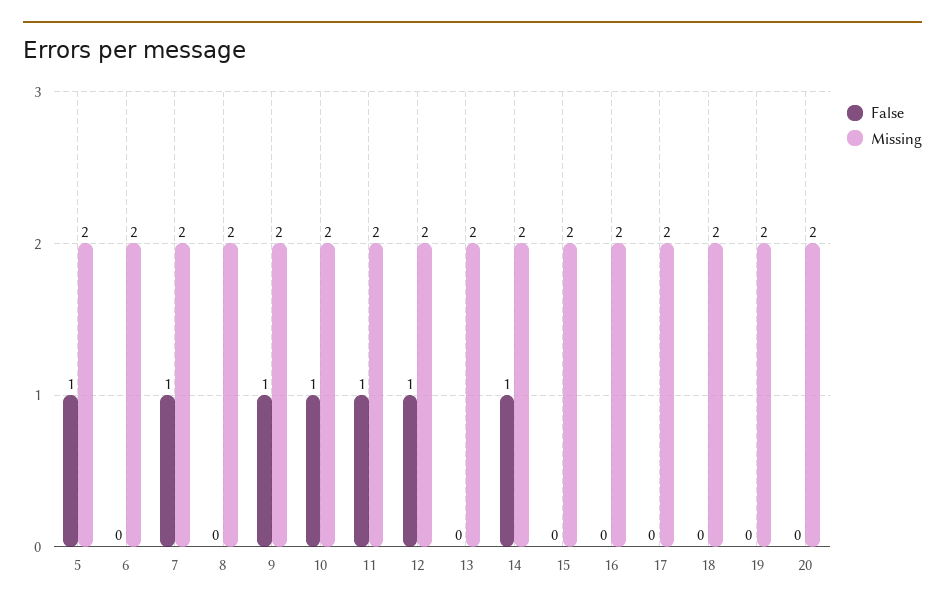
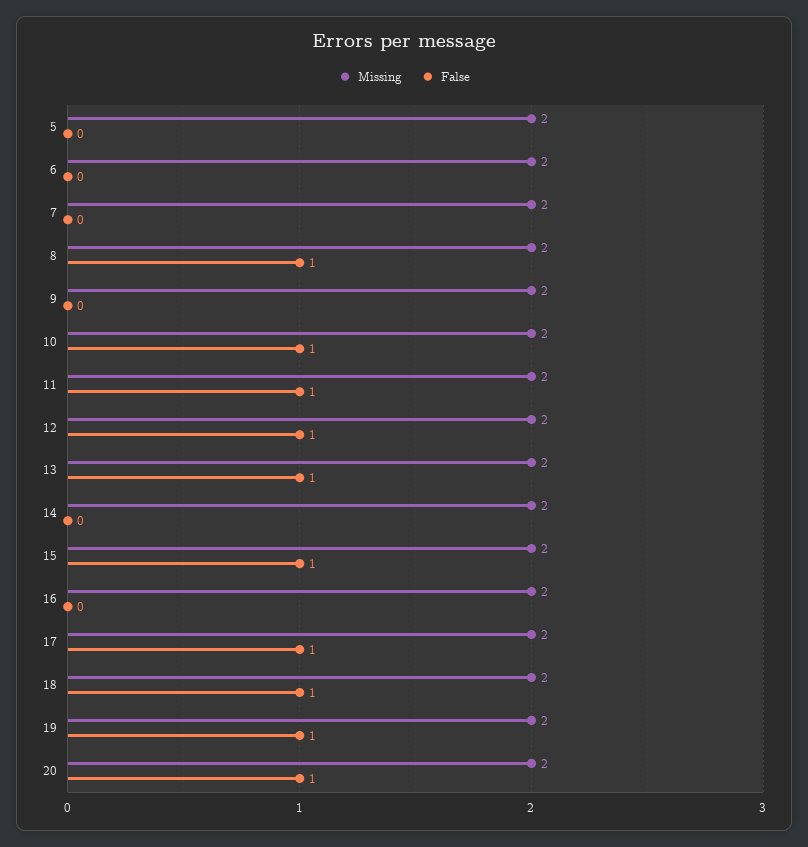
False, 5: 1 -> 0
False, 7: 1 -> 0
False, 8: 0 -> 1
False, 9: 1 -> 0
False, 13: 0 -> 1
False, 14: 1 -> 0
False, 15: 0 -> 1
False, 17: 0 -> 1
False, 18: 0 -> 1
False, 19: 0 -> 1
False, 20: 0 -> 1

